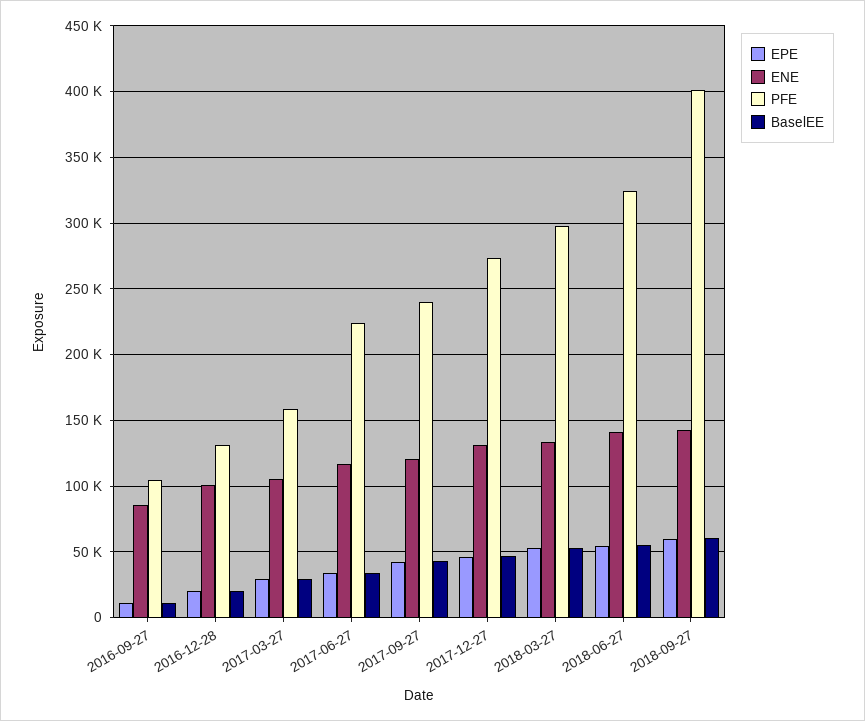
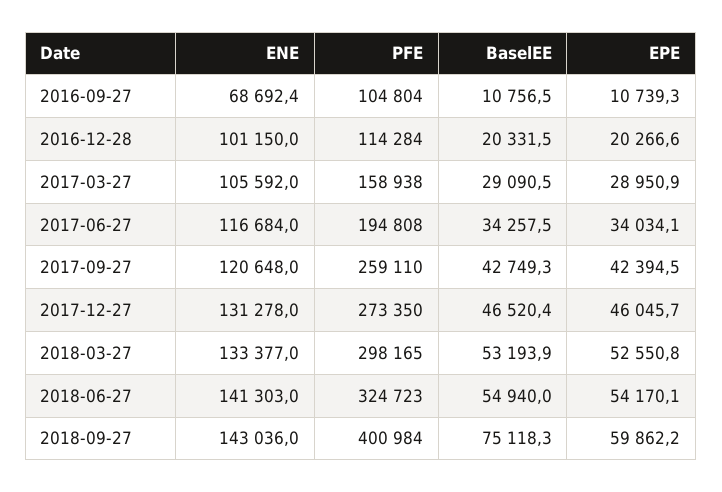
ENE, 2016-09-27: 85000 -> 68692.4
PFE, 2016-12-28: 130000 -> 114284
PFE, 2017-06-27: 225000 -> 194808
PFE, 2017-09-27: 240000 -> 259110
BaselEE, 2018-09-27: 60000 -> 75118.3

